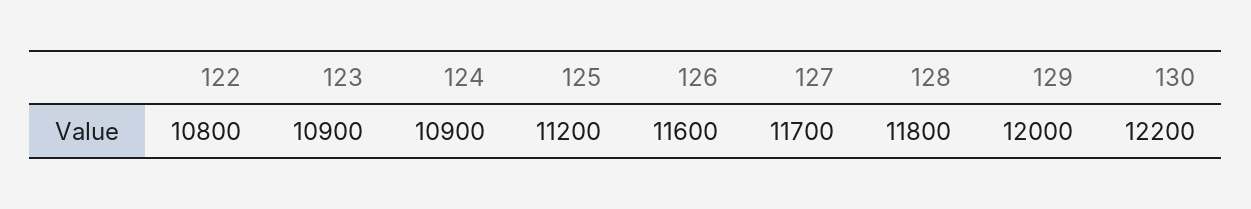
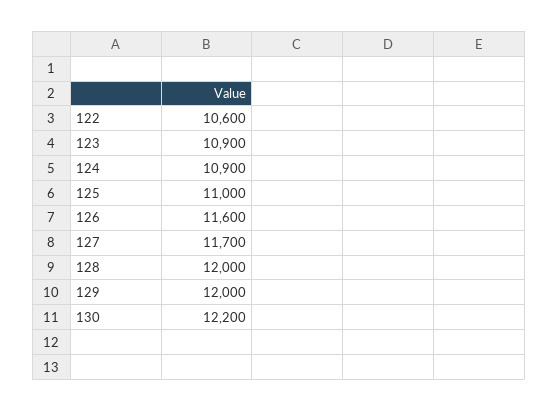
122: 10800 -> 10600
125: 11200 -> 11000
128: 11800 -> 12000

